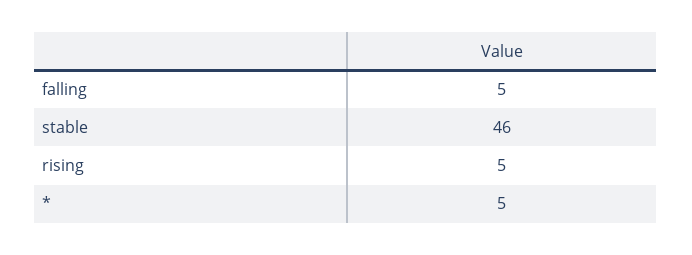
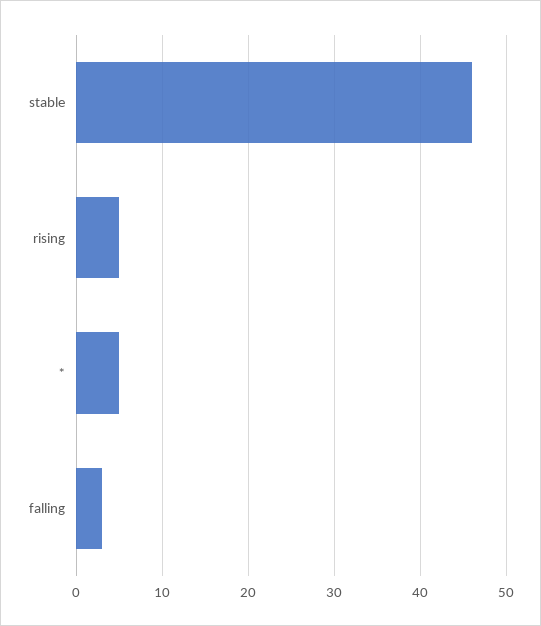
falling: 5 -> 3

